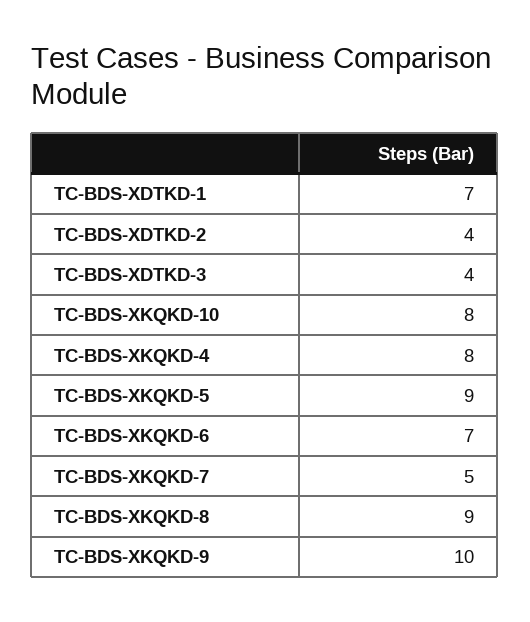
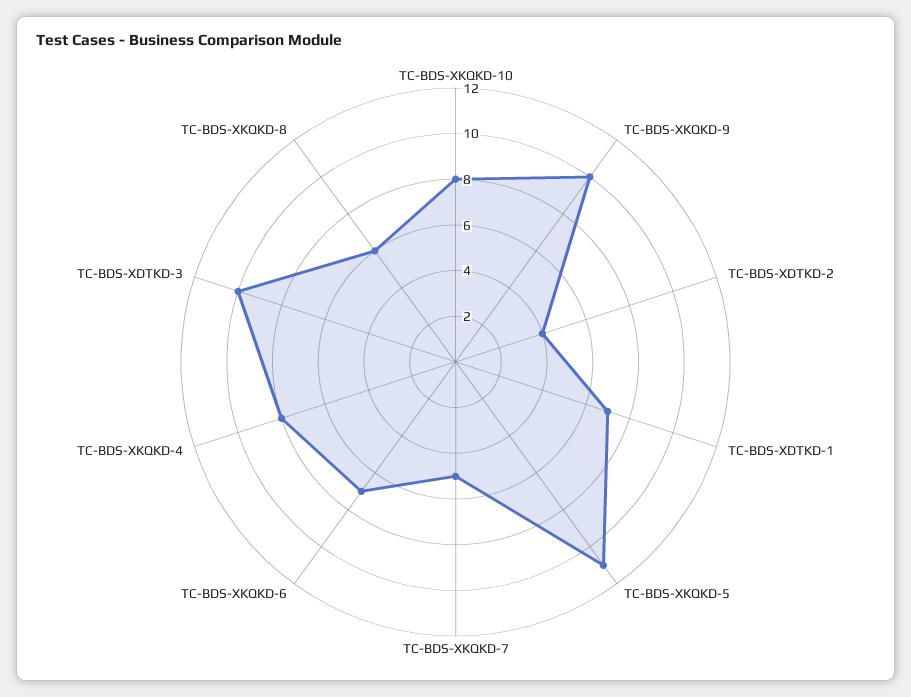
TC-BDS-XDTKD-3: 4 -> 10
TC-BDS-XKQKD-5: 9 -> 11
TC-BDS-XKQKD-8: 9 -> 6

